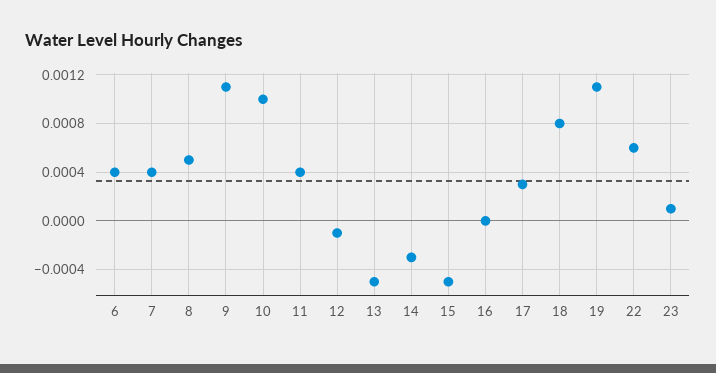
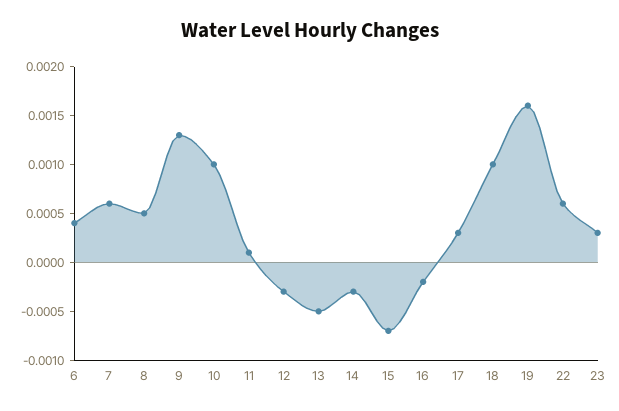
7: 0.0004 -> 0.0006
9: 0.0011 -> 0.0013
11: 0.0004 -> 0.0001
12: -0.0001 -> -0.0003
15: -0.0005 -> -0.0007
16: 0 -> -0.0002
18: 0.0008 -> 0.001
19: 0.0011 -> 0.0016
23: 0.0001 -> 0.0003

